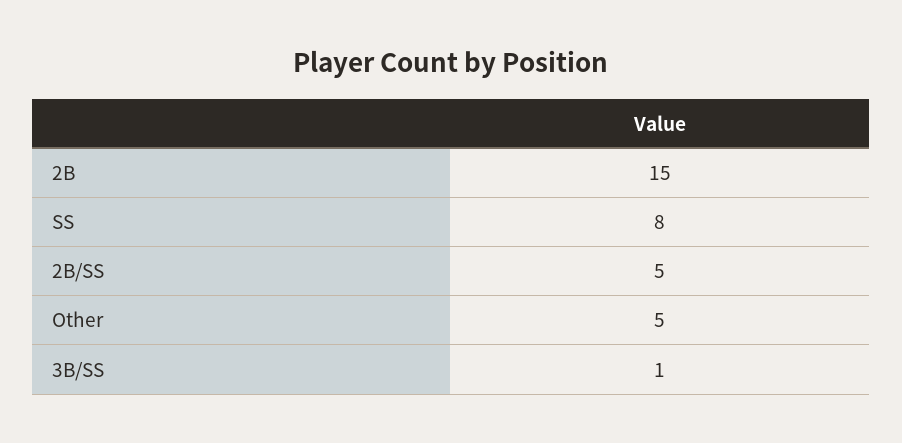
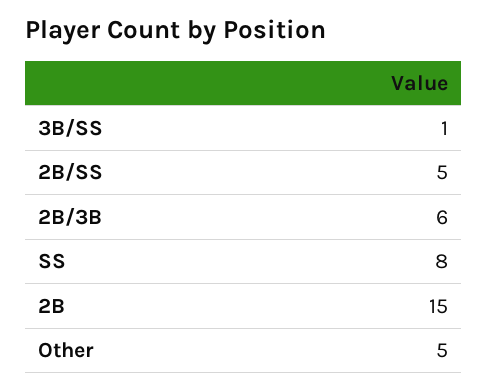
2B/3B: none -> 6

